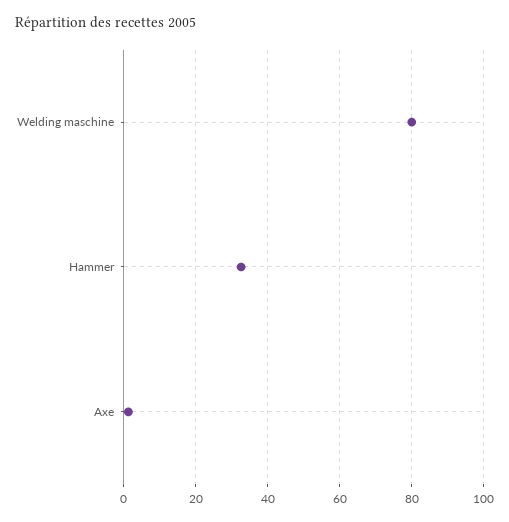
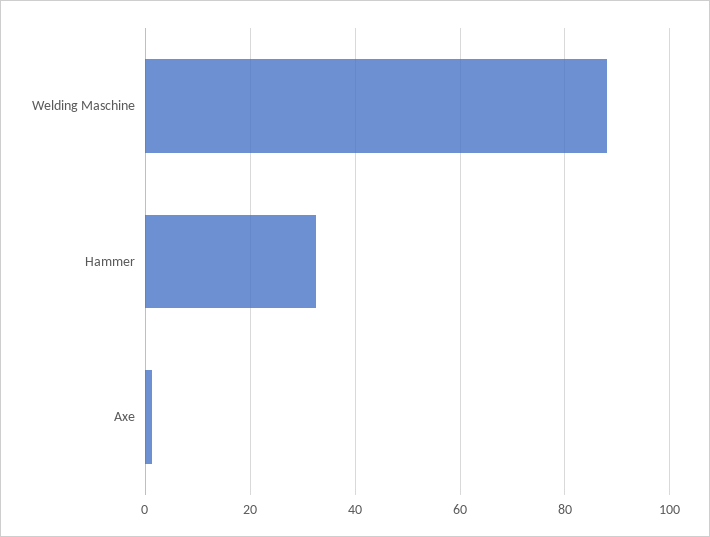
Welding maschine: 80 -> 88

